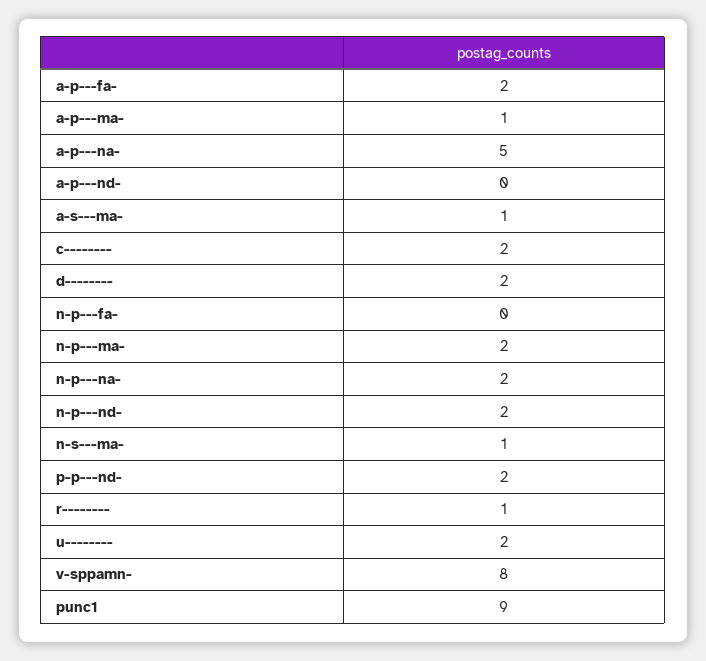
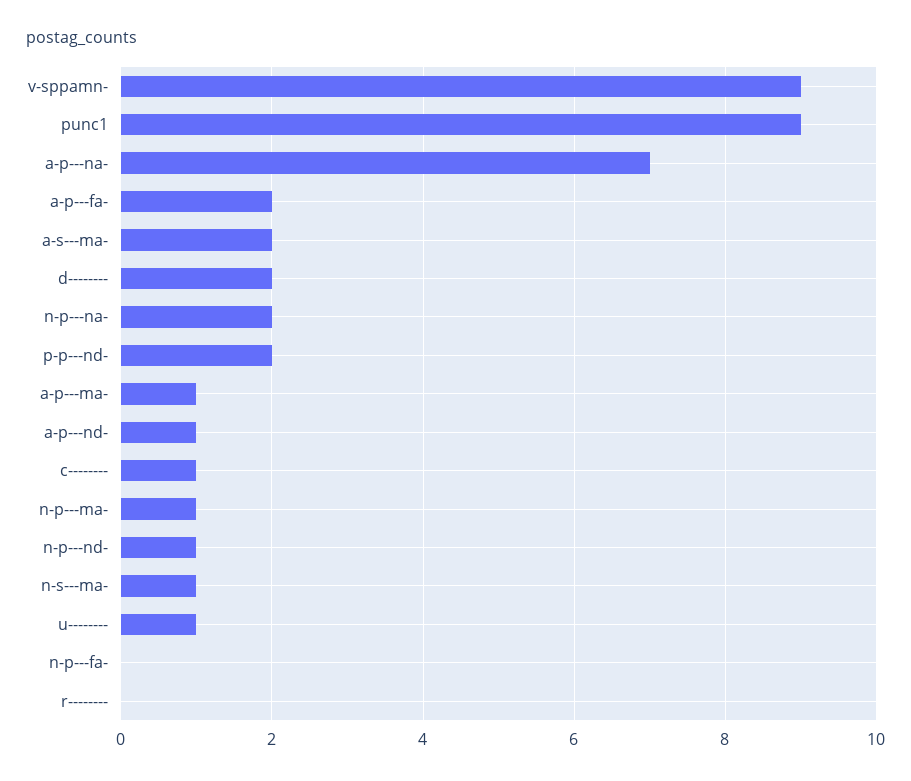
a-p---na-: 5 -> 7
a-p---nd-: 0 -> 1
a-s---ma-: 1 -> 2
c--------: 2 -> 1
n-p---ma-: 2 -> 1
n-p---nd-: 2 -> 1
r--------: 1 -> 0
u--------: 2 -> 1
v-sppamn-: 8 -> 9

